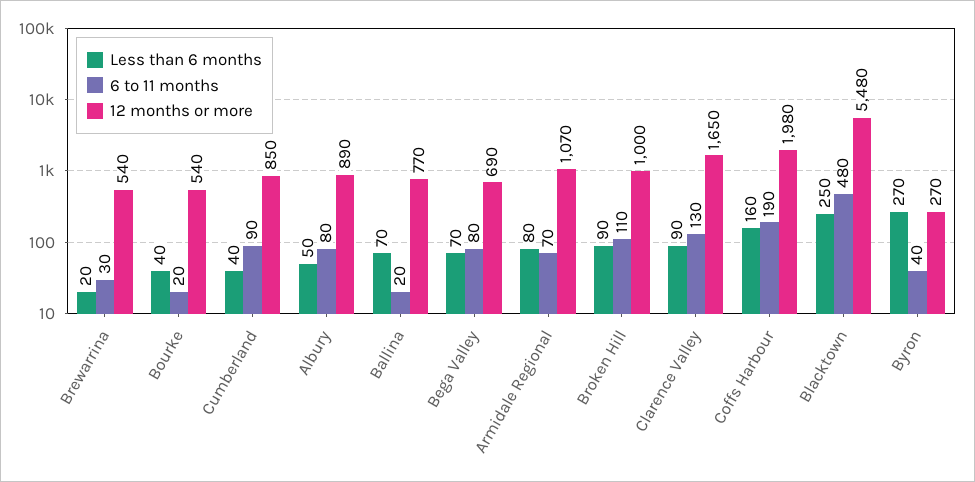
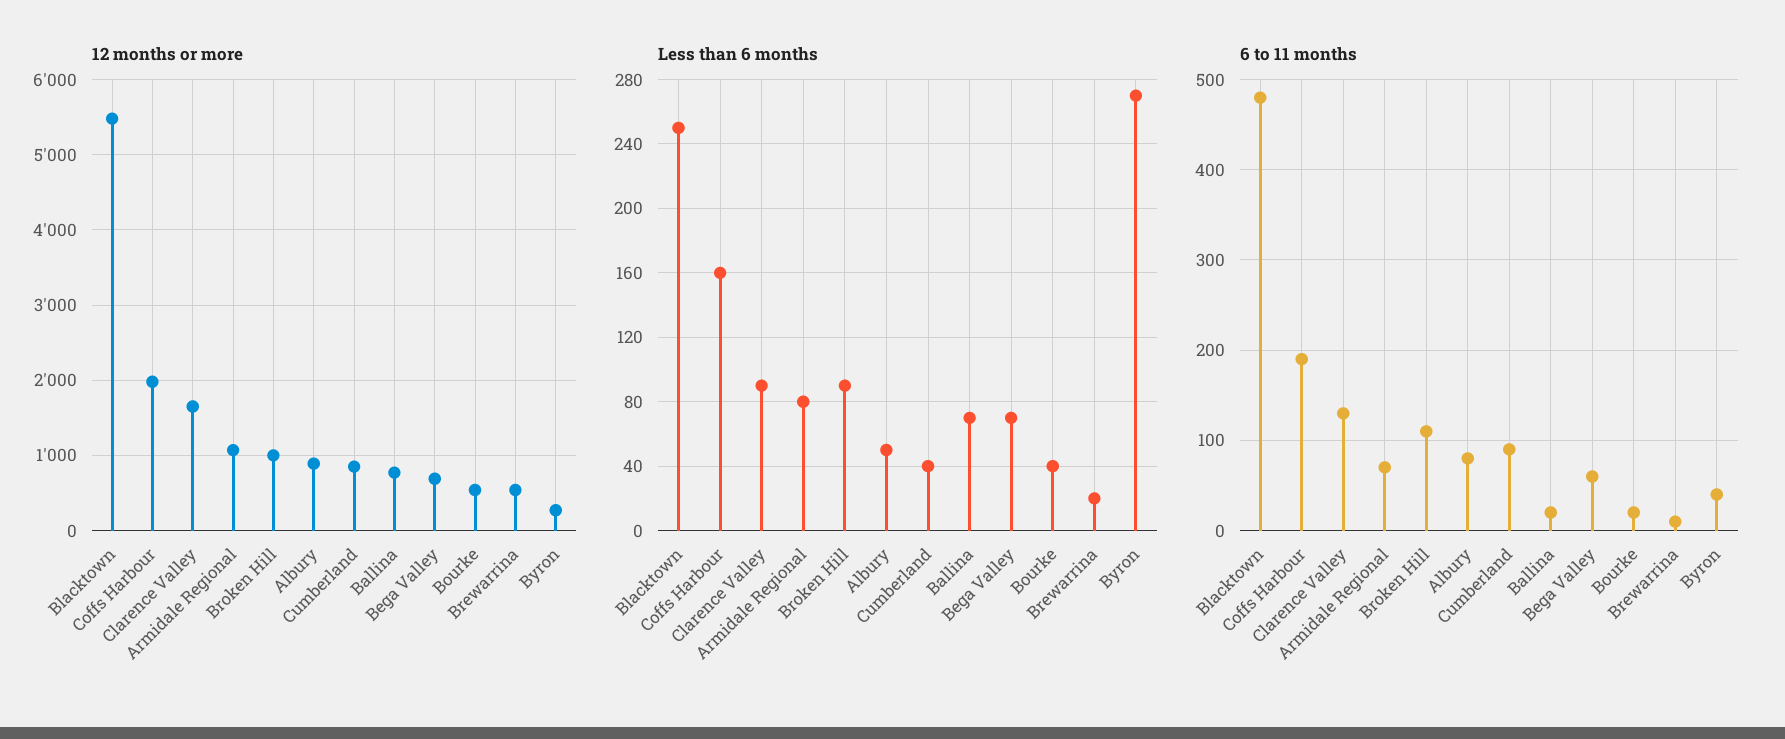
6 to 11 months, Brewarrina: 30 -> 10
6 to 11 months, Bega Valley: 80 -> 60

